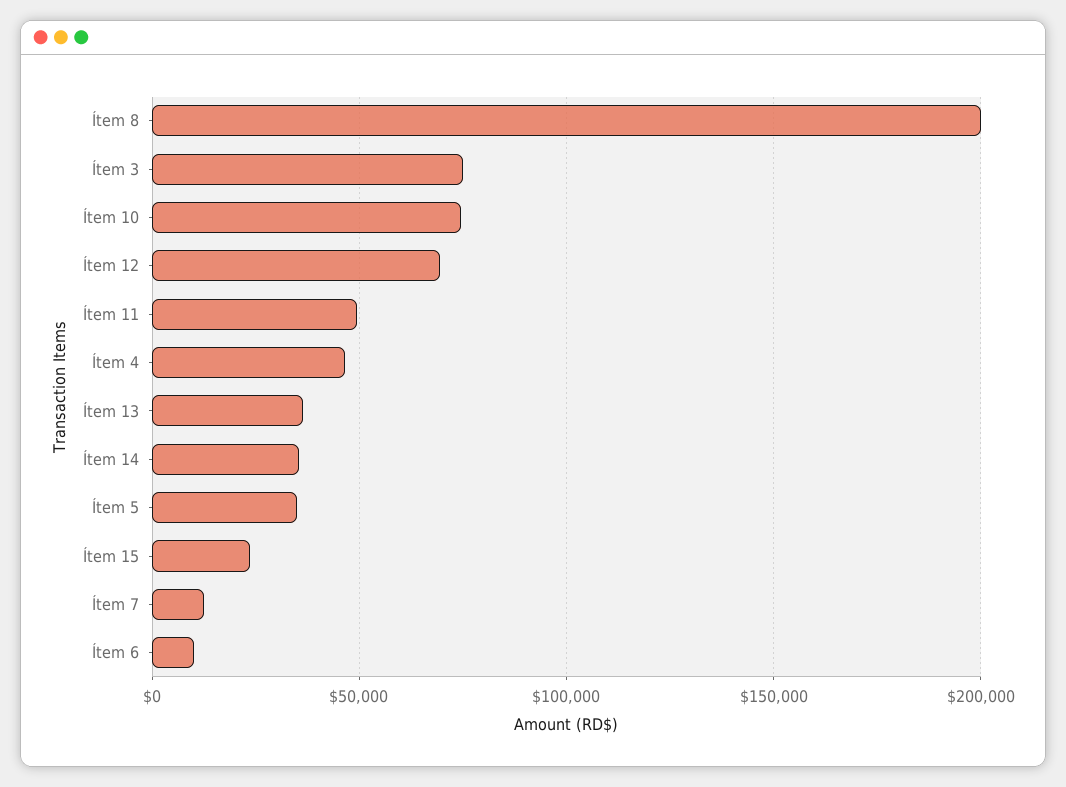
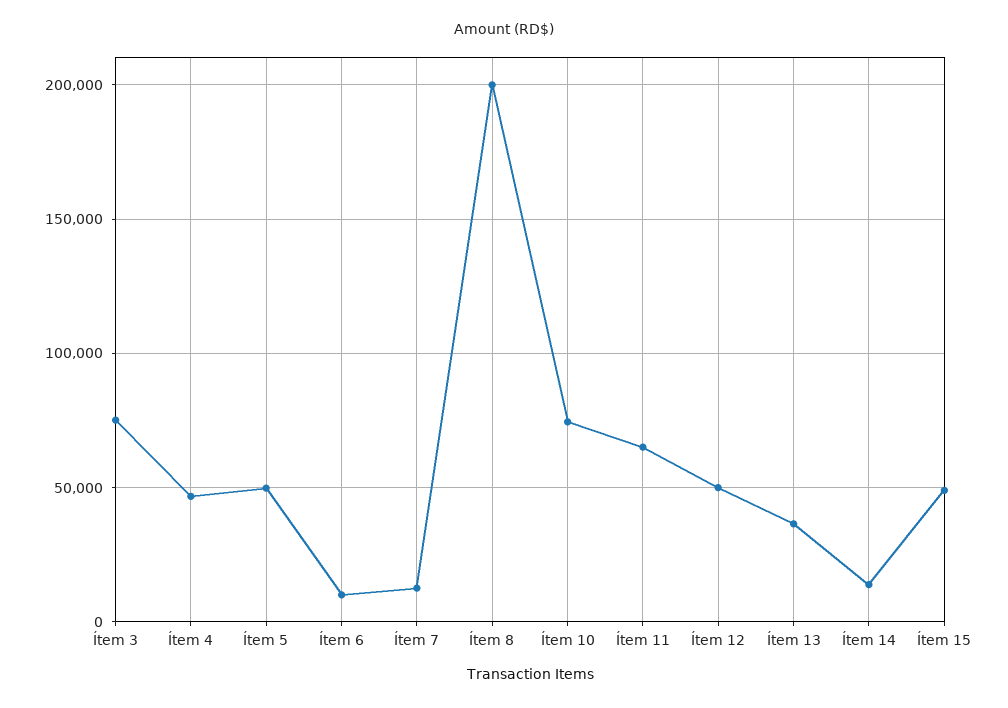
Ítem 12: 70000 -> 50000
Ítem 11: 50000 -> 65000
Ítem 14: 35000 -> 15000
Ítem 5: 35000 -> 50000
Ítem 15: 25000 -> 50000

